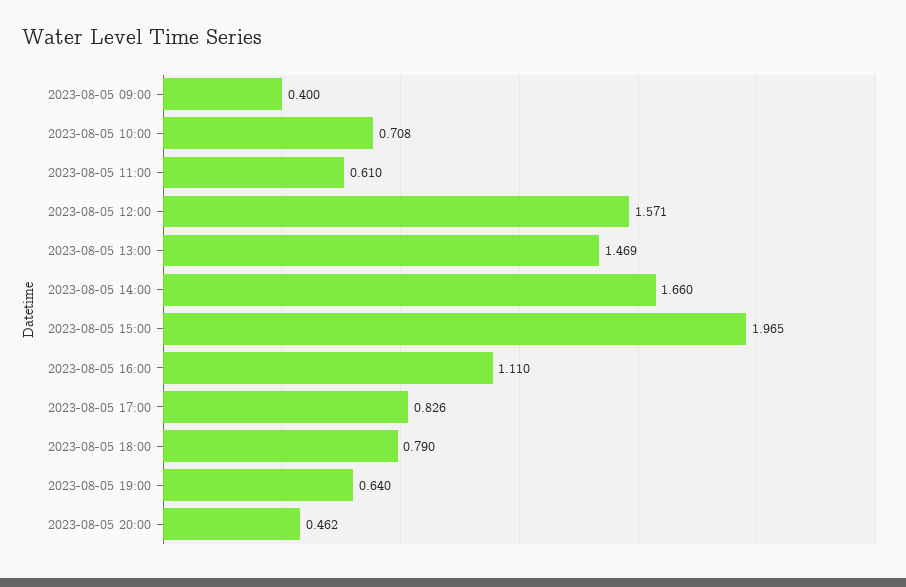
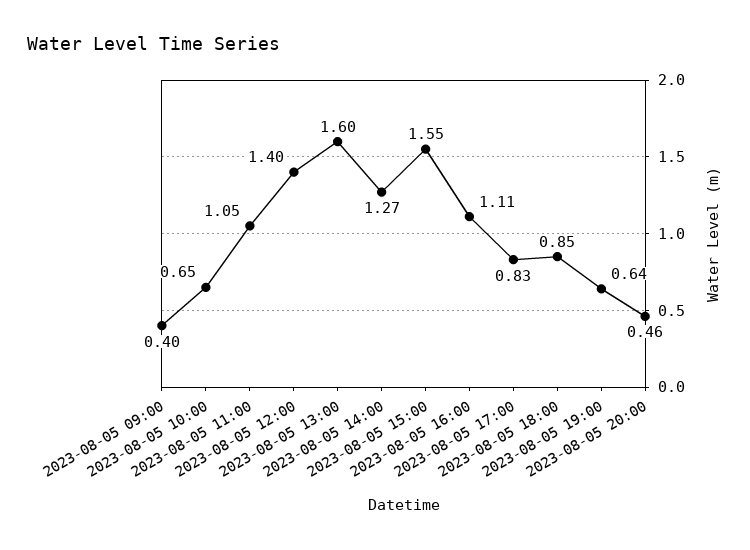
2023-08-05 10:00: 0.708 -> 0.65
2023-08-05 11:00: 0.61 -> 1.05
2023-08-05 12:00: 1.571 -> 1.4
2023-08-05 13:00: 1.469 -> 1.6
2023-08-05 14:00: 1.66 -> 1.27
2023-08-05 15:00: 1.965 -> 1.55
2023-08-05 18:00: 0.79 -> 0.85

